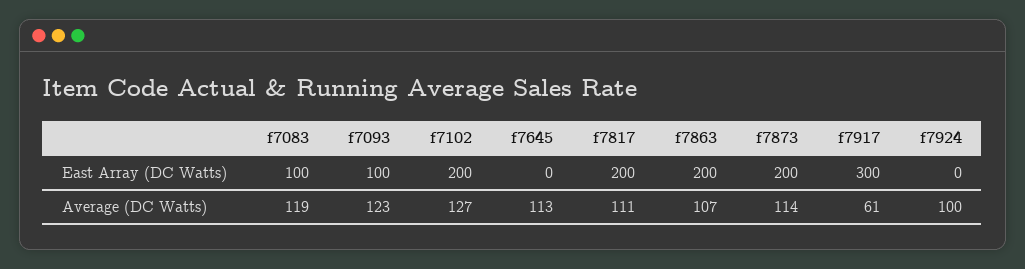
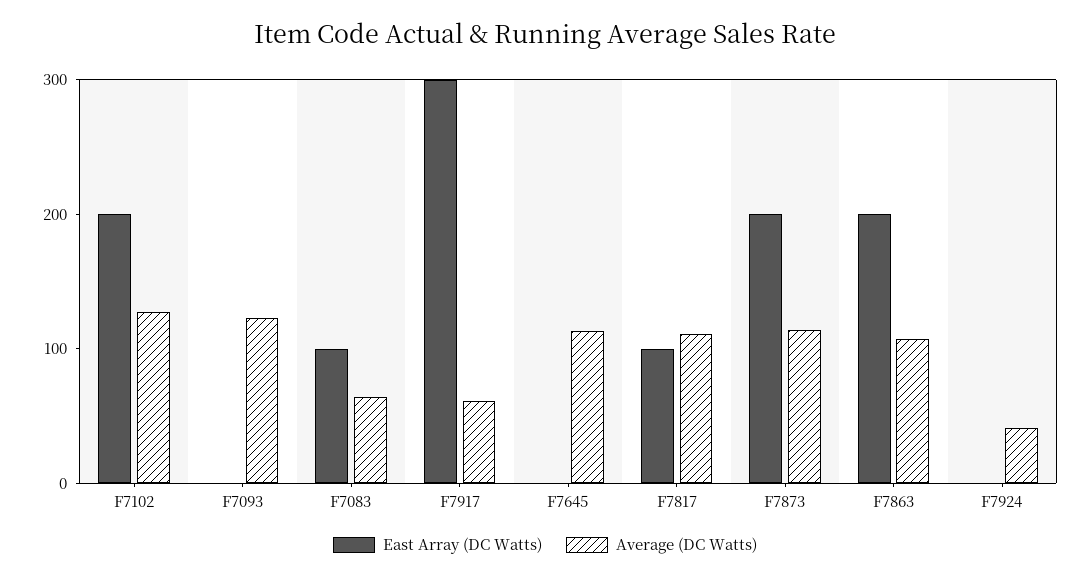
East Array (DC Watts), f7093: 100 -> 0
East Array (DC Watts), f7817: 200 -> 100
Average (DC Watts), f7083: 119 -> 60
Average (DC Watts), f7924: 100 -> 40

